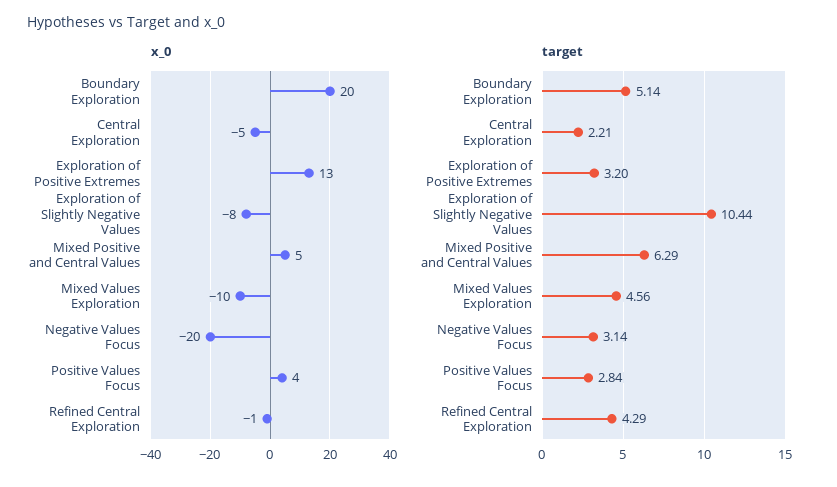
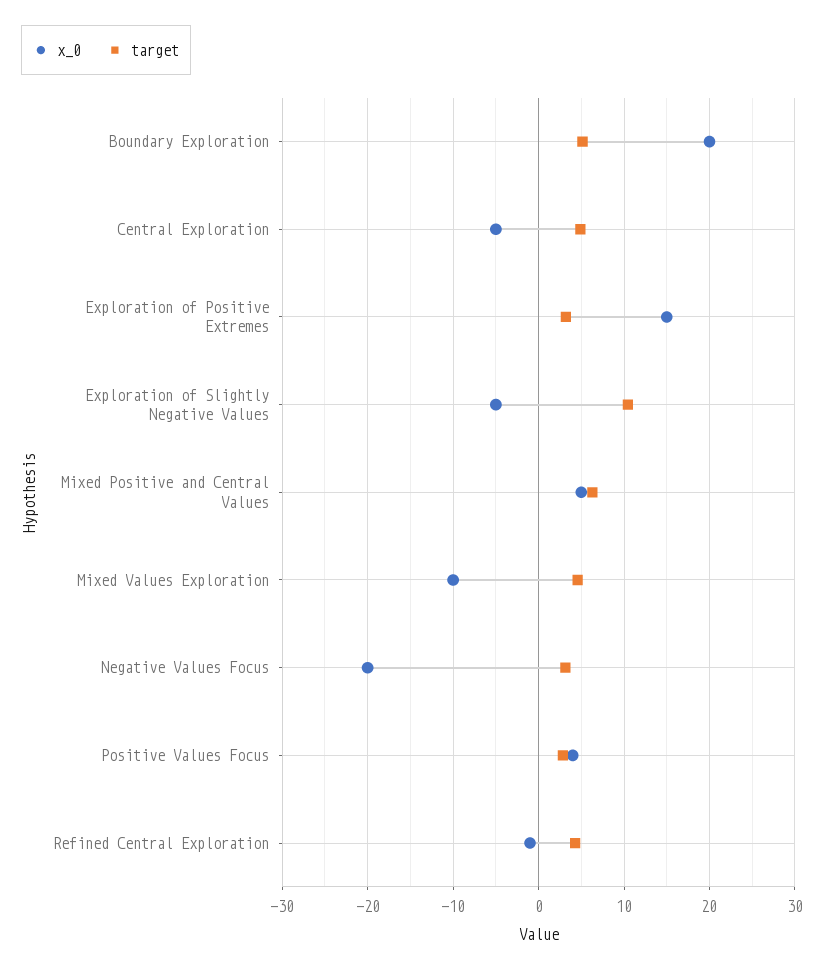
x_0, Exploration of Positive Extremes: 13 -> 15
x_0, Exploration of Slightly Negative Values: -8 -> -5
target, Central Exploration: 2.21 -> 5

